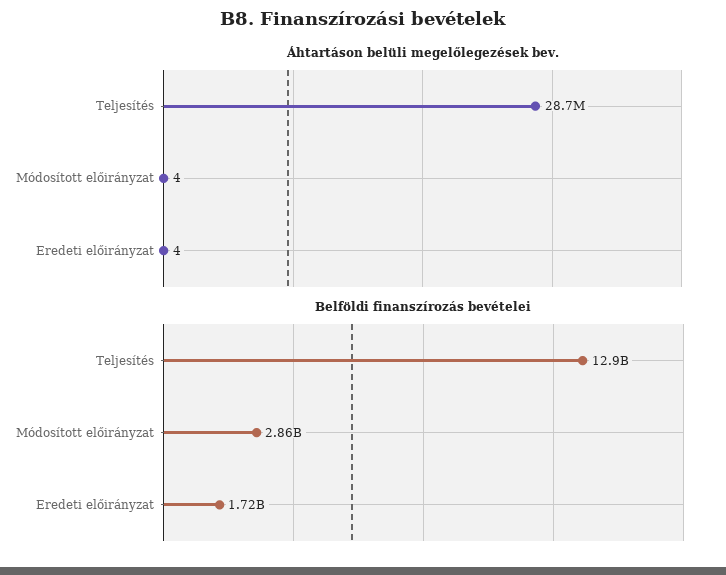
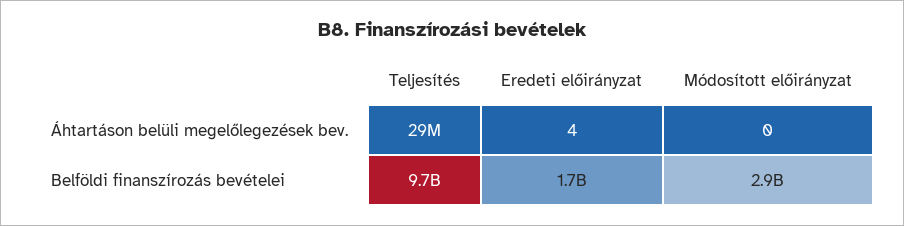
Áhtartáson belüli megelőlegezések bev., Módosított előirányzat: 4 -> 0
Belföldi finanszírozás bevételei, Teljesítés: 12900000000 -> 9700000000

